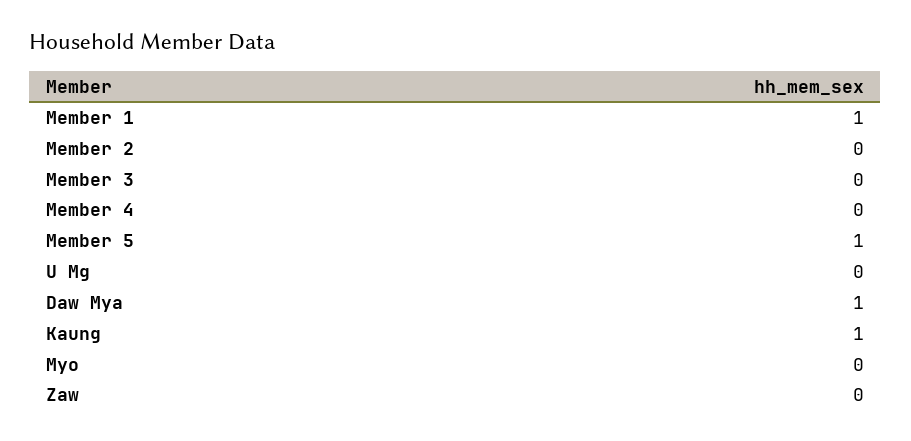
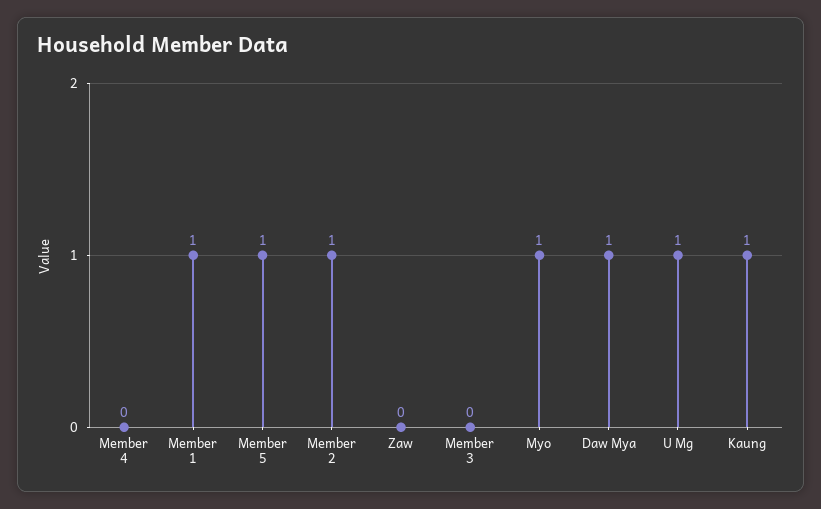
Member 2: 0 -> 1
U Mg: 0 -> 1
Myo: 0 -> 1

